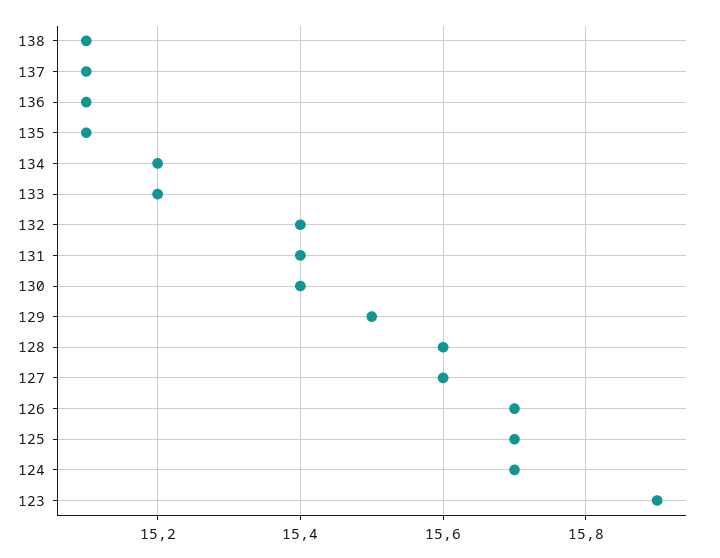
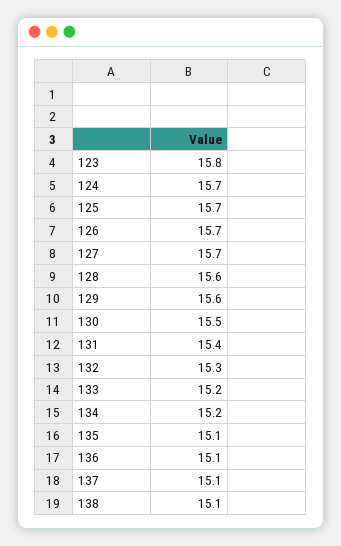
132: 15.4 -> 15.3
130: 15.4 -> 15.5
129: 15.5 -> 15.6
127: 15.6 -> 15.7
123: 15.9 -> 15.8

